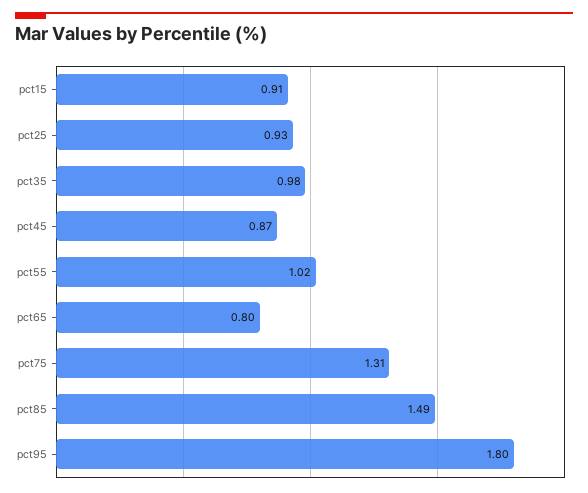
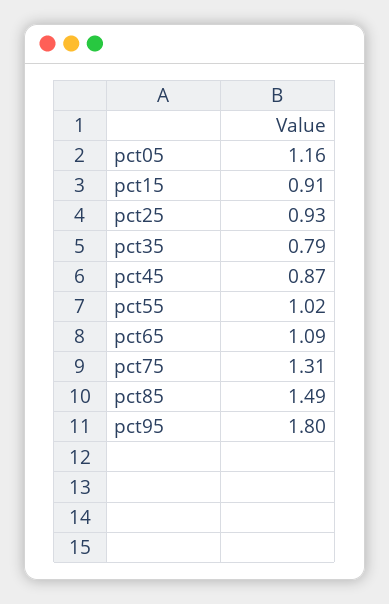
pct35: 0.98 -> 0.79
pct65: 0.8 -> 1.09
pct05: none -> 1.16

